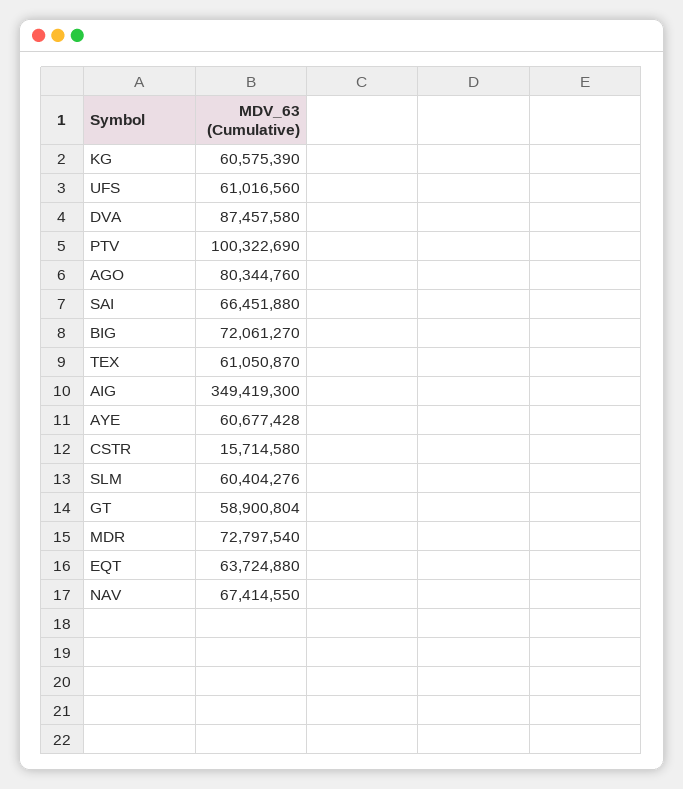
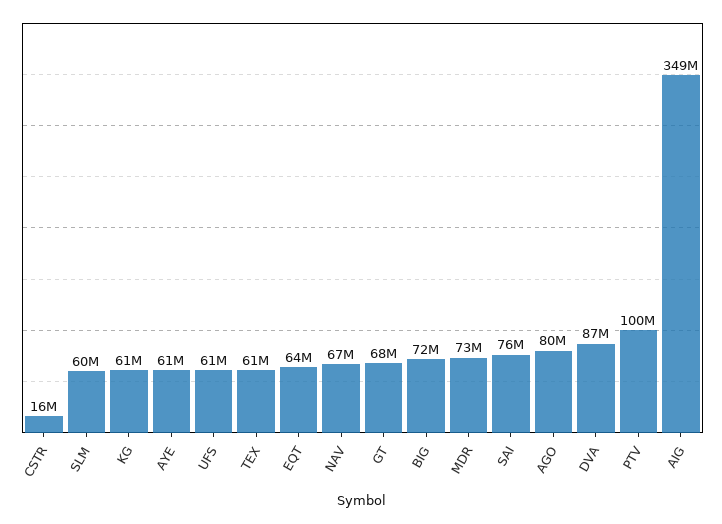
SAI: 66451880 -> 76000000
GT: 58900804 -> 68000000

